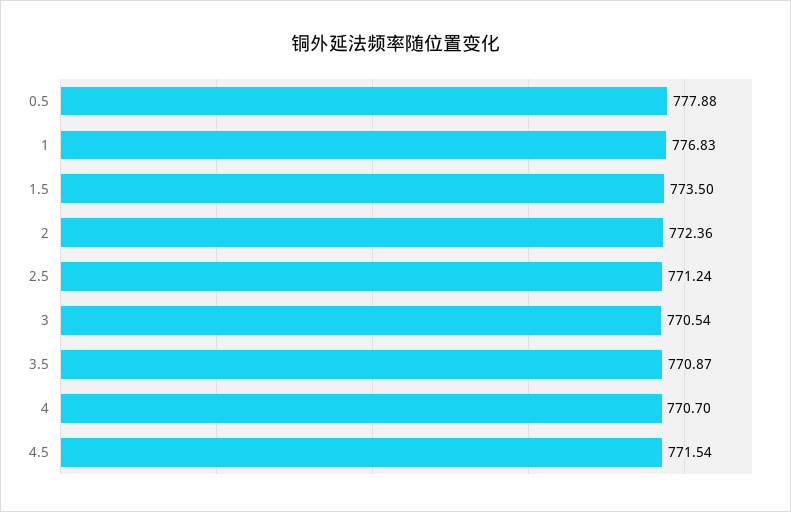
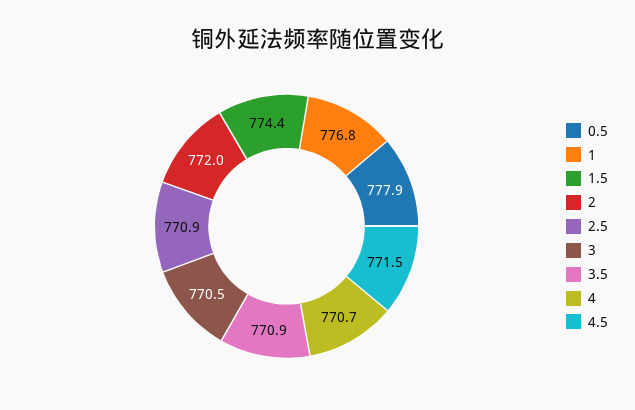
1.5: 773.5 -> 774.4
2: 772.36 -> 772
2.5: 771.24 -> 770.9

